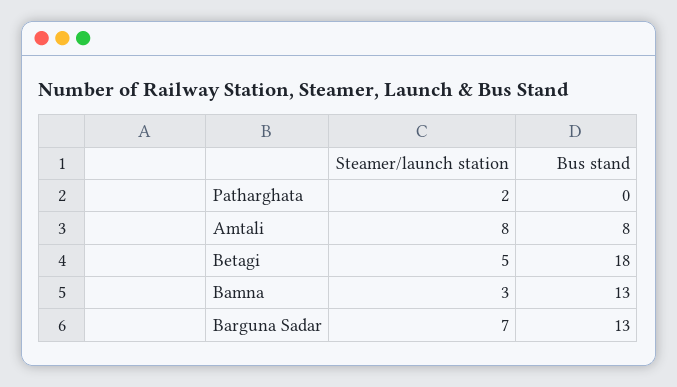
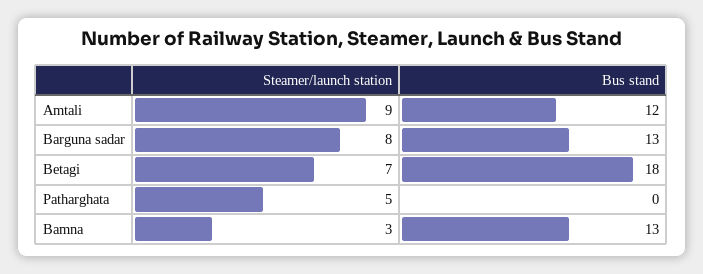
Steamer/launch station, Patharghata: 2 -> 5
Steamer/launch station, Amtali: 8 -> 9
Bus stand, Amtali: 8 -> 12
Steamer/launch station, Betagi: 5 -> 7
Steamer/launch station, Barguna Sadar: 7 -> 8

